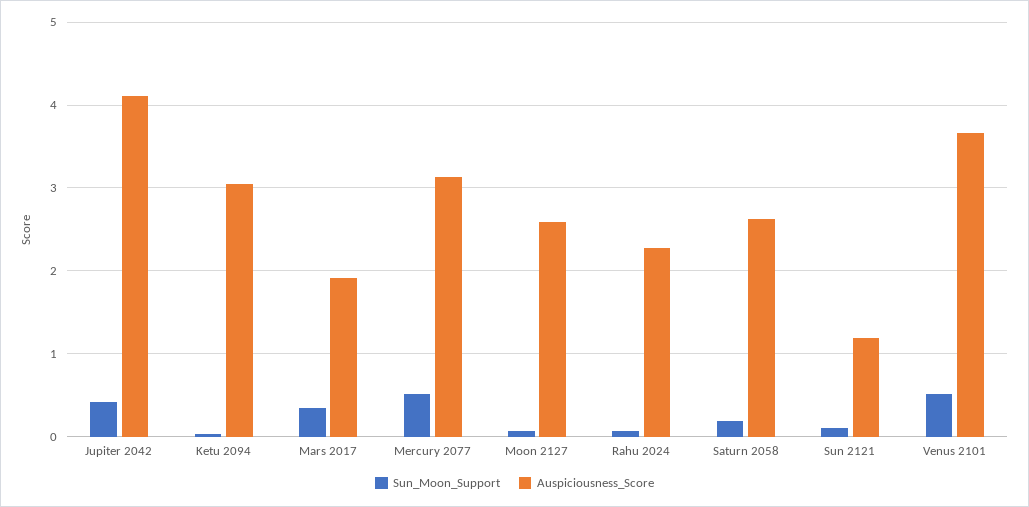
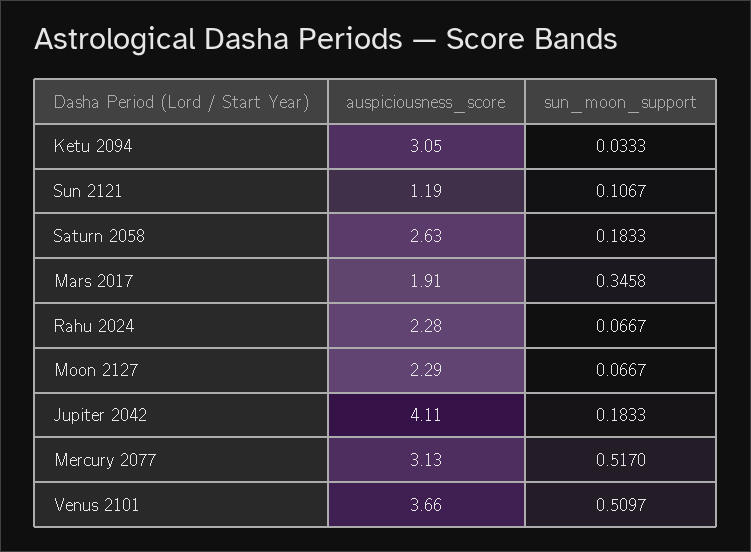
Sun_Moon_Support, Jupiter 2042: 0.4 -> 0.1833
Auspiciousness_Score, Moon 2127: 2.6 -> 2.29

